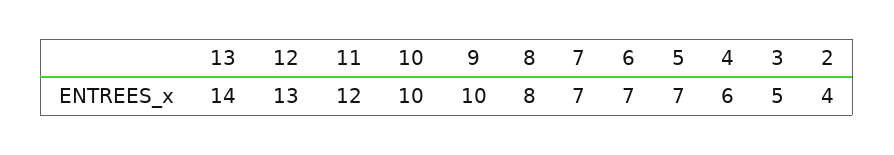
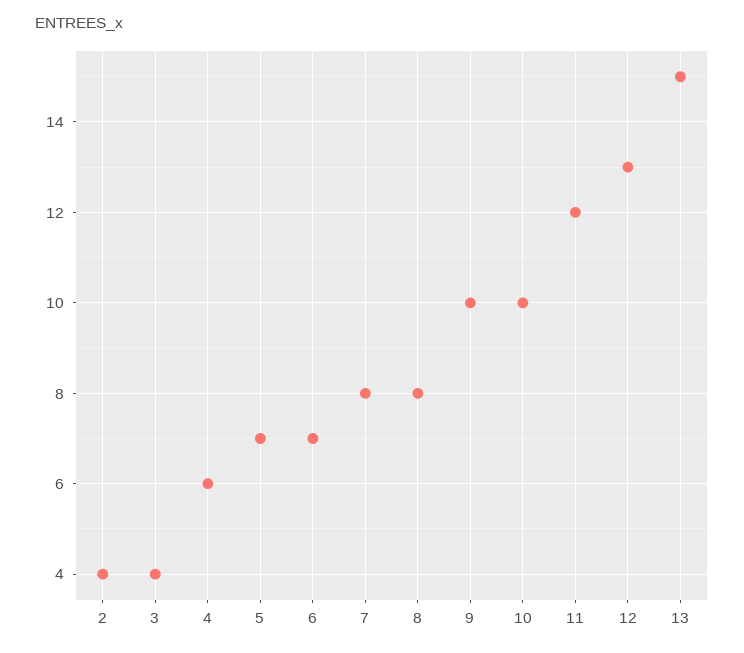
13: 14 -> 15
7: 7 -> 8
3: 5 -> 4

